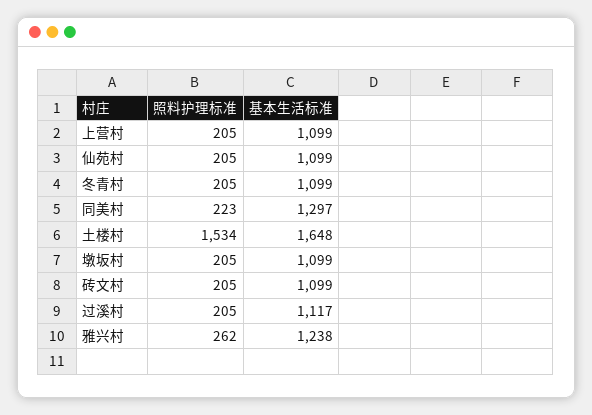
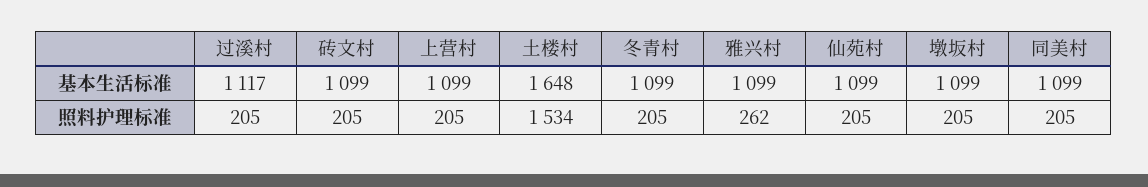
照料护理标准, 同美村: 223 -> 205
基本生活标准, 同美村: 1297 -> 1099
基本生活标准, 雅兴村: 1238 -> 1099

